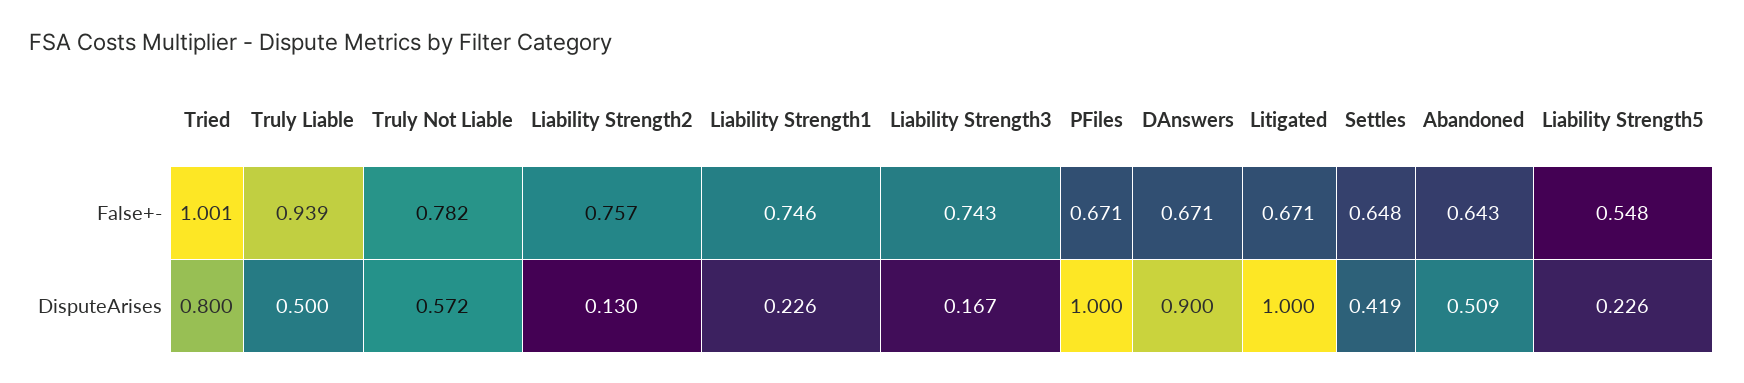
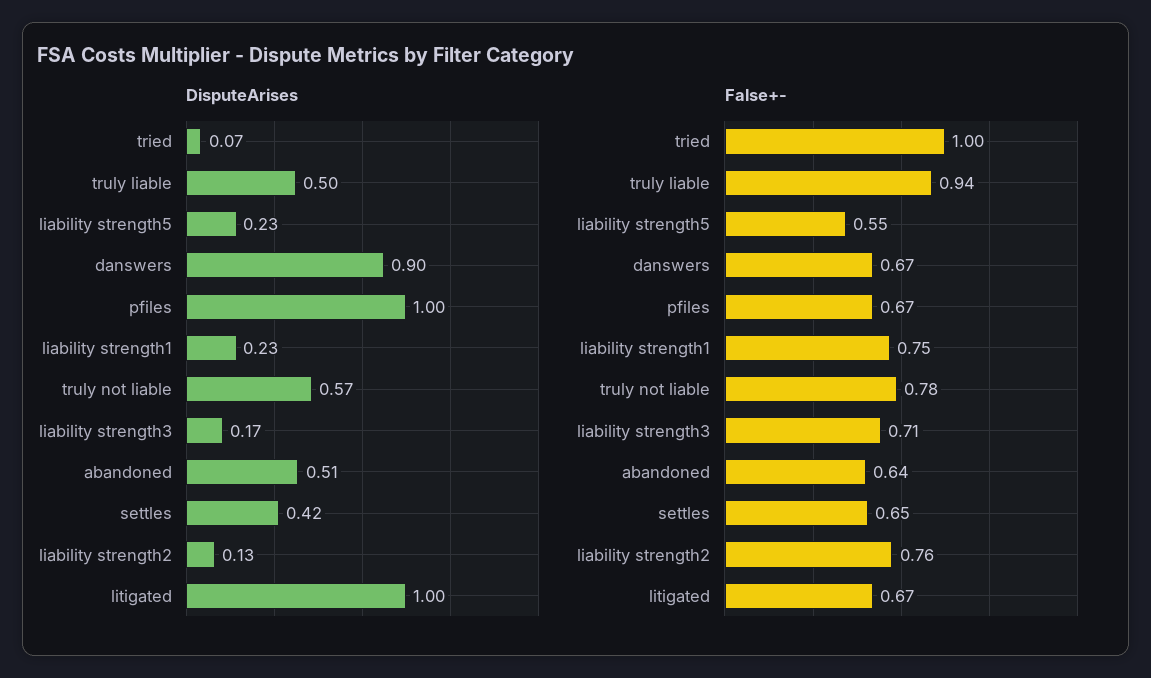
False+-, Liability Strength3: 0.743 -> 0.71
DisputeArises, Tried: 0.8 -> 0.07

